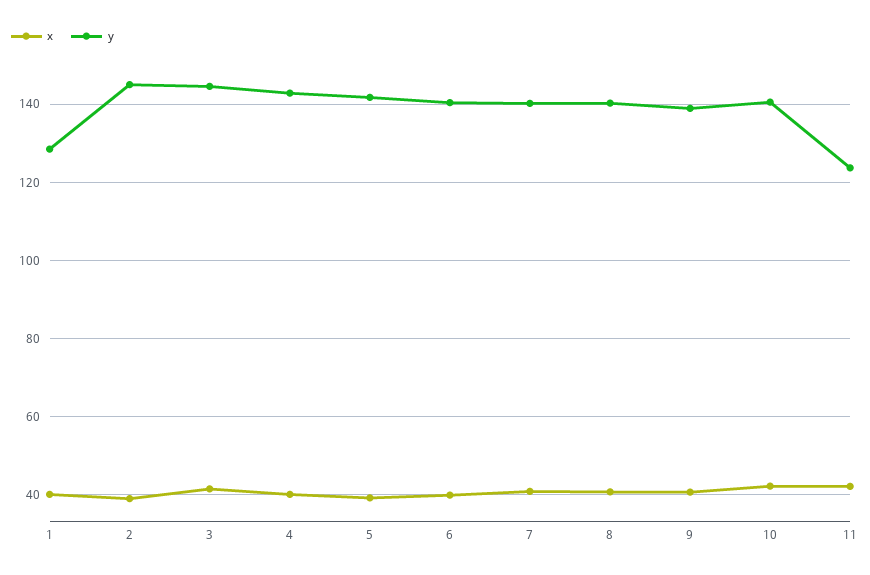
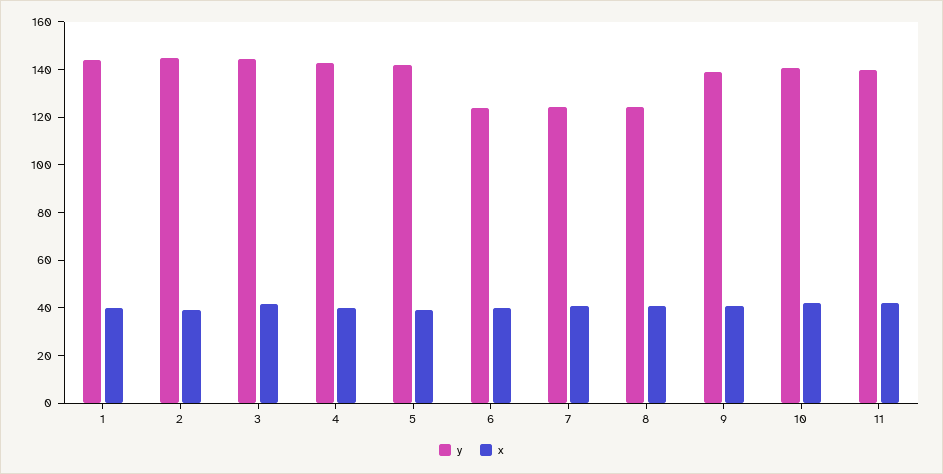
y, 1: 128 -> 145
y, 6: 140 -> 125
y, 7: 140 -> 125
y, 8: 140 -> 125
y, 11: 124 -> 140

